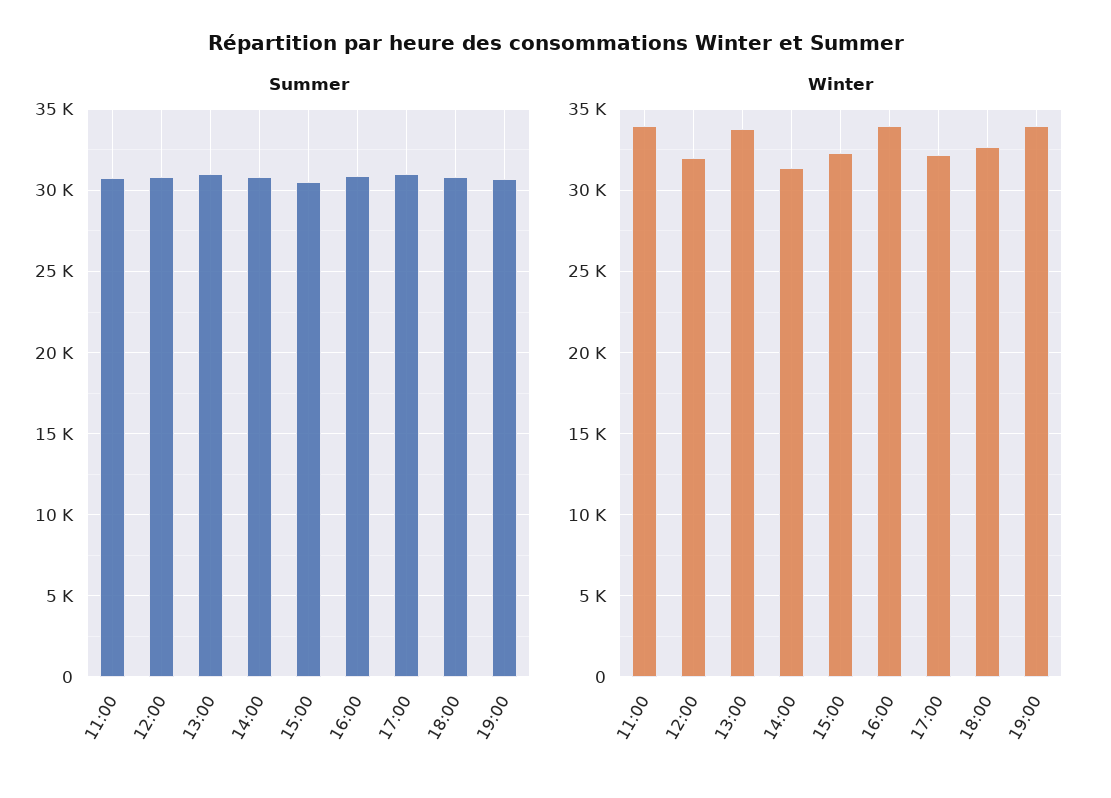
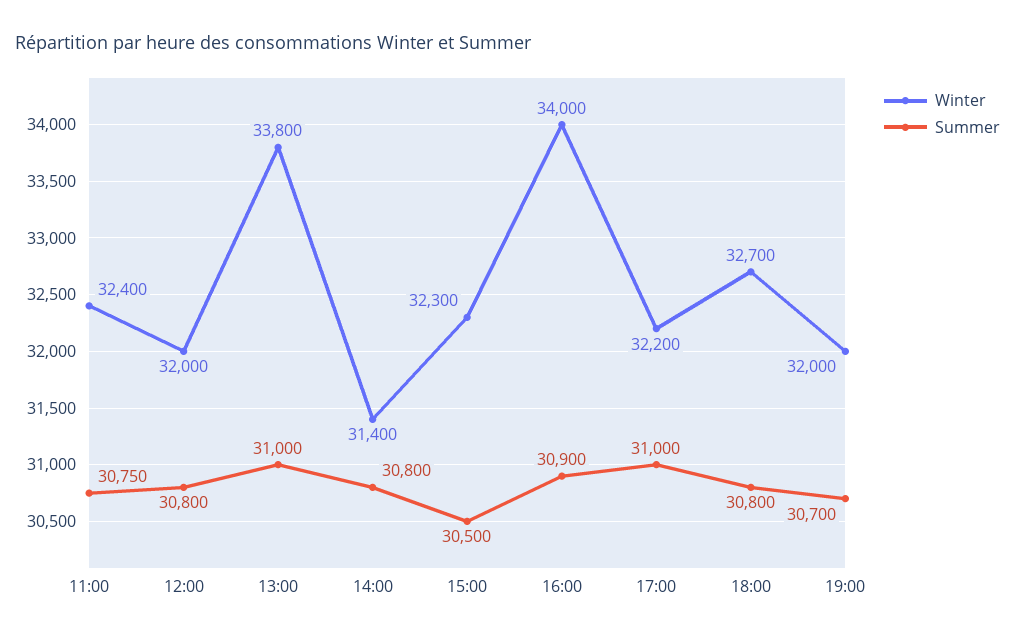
Winter, 11:00: 34000 -> 32400
Winter, 19:00: 34000 -> 32000

